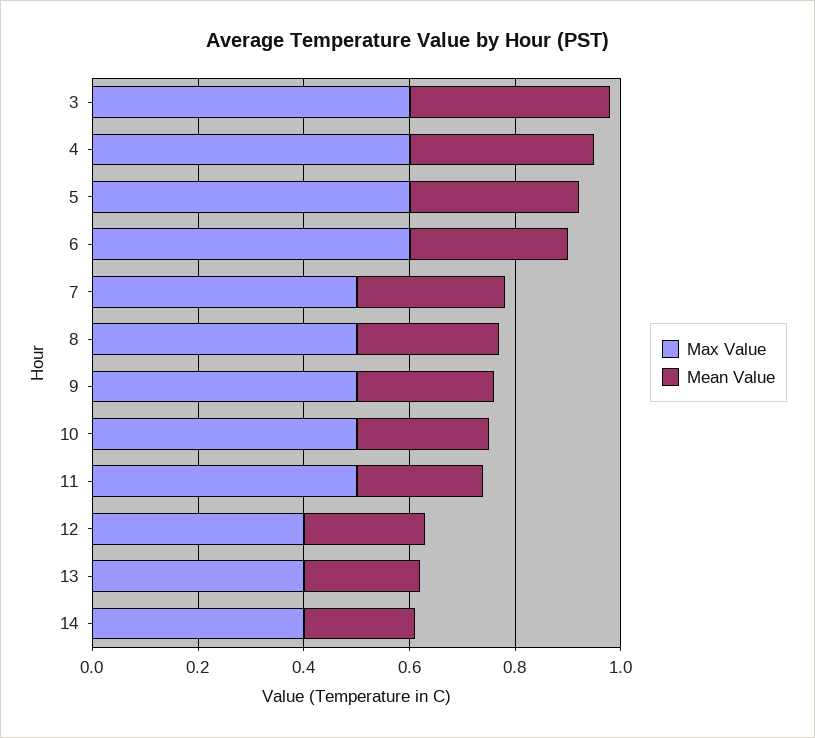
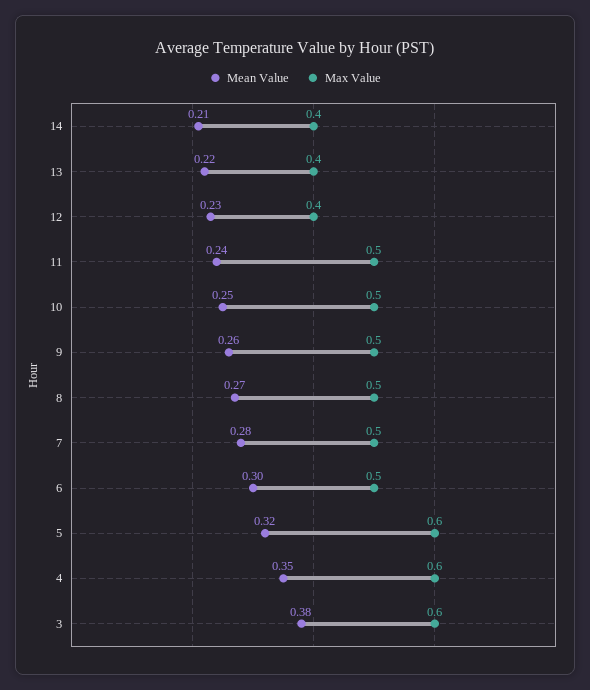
Max Value, 6: 0.6 -> 0.5

